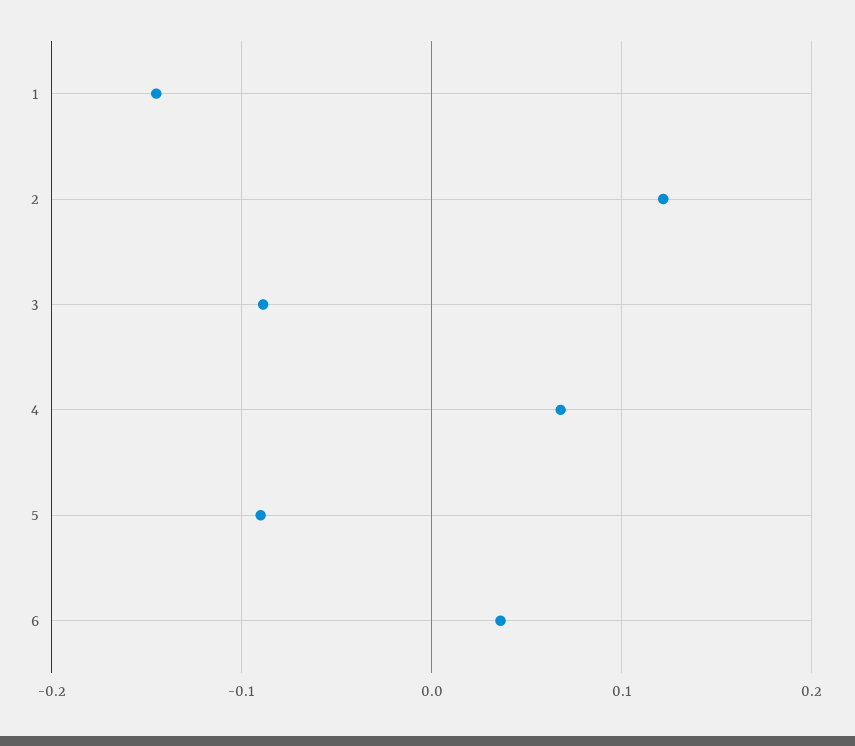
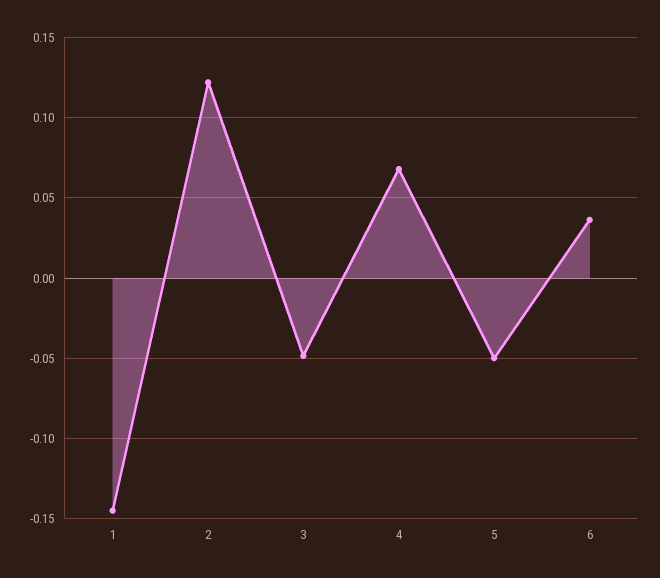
3: -0.09 -> -0.05
5: -0.09 -> -0.05

